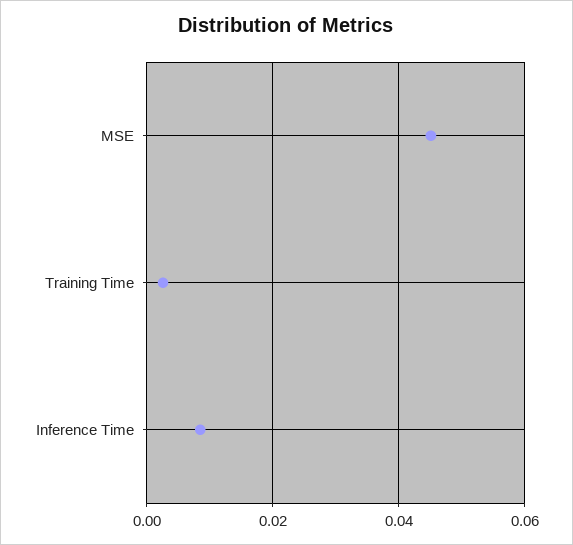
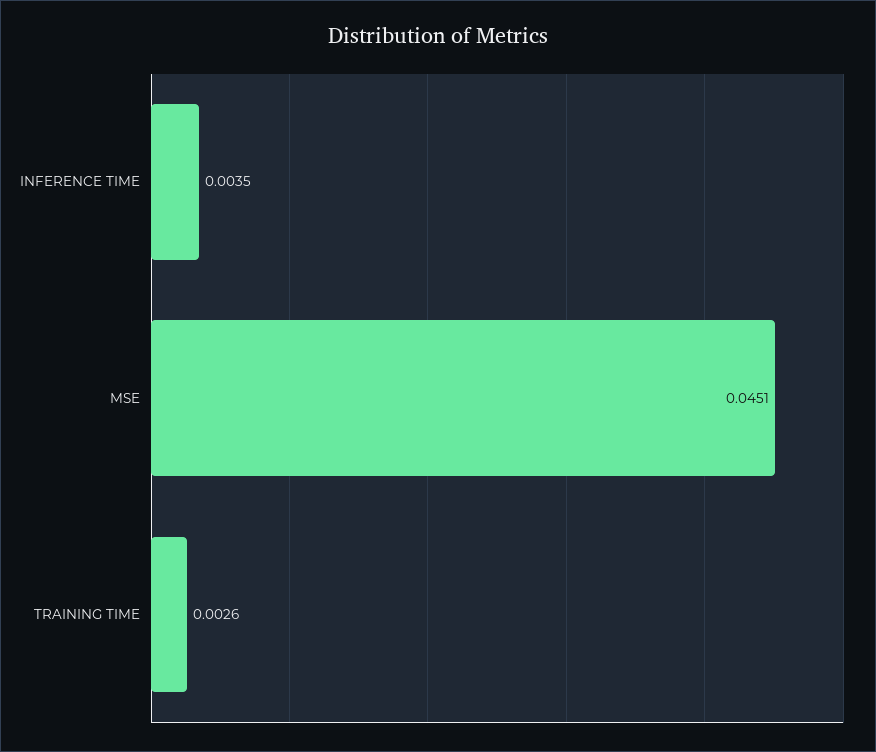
Inference Time: 0.008 -> 0.0035

